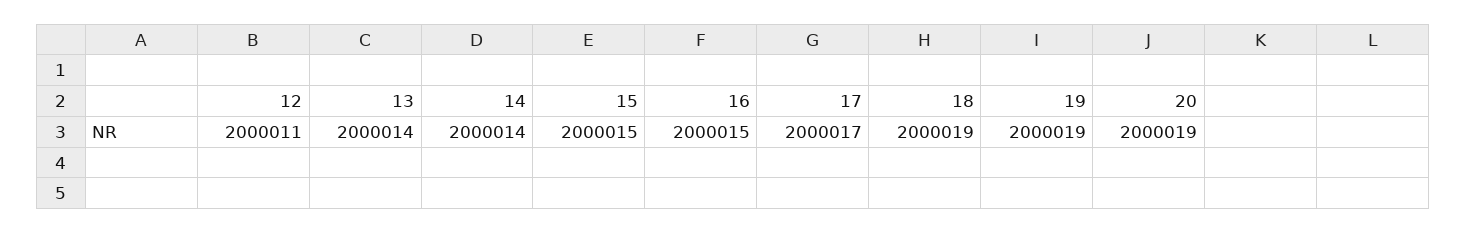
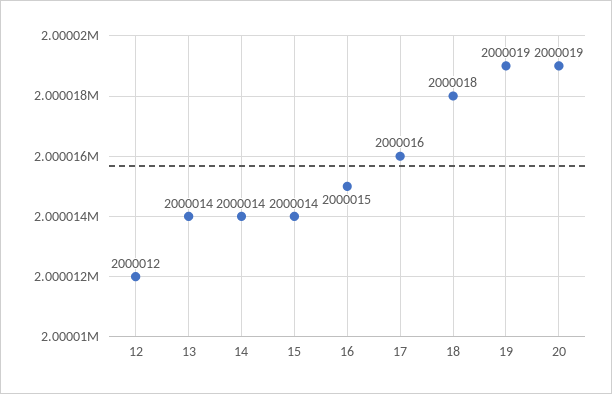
12: 2000011 -> 2000012
15: 2000015 -> 2000014
17: 2000017 -> 2000016
18: 2000019 -> 2000018

